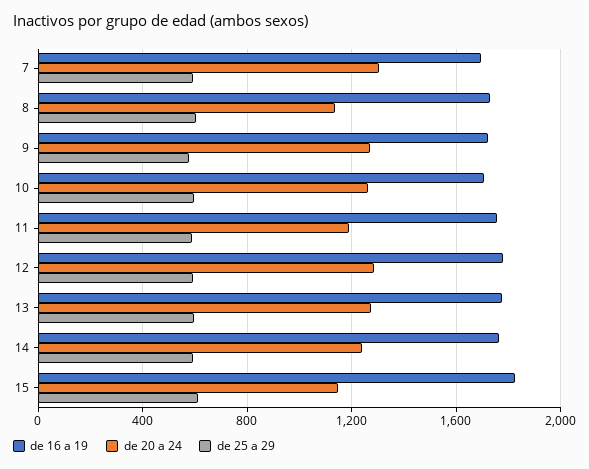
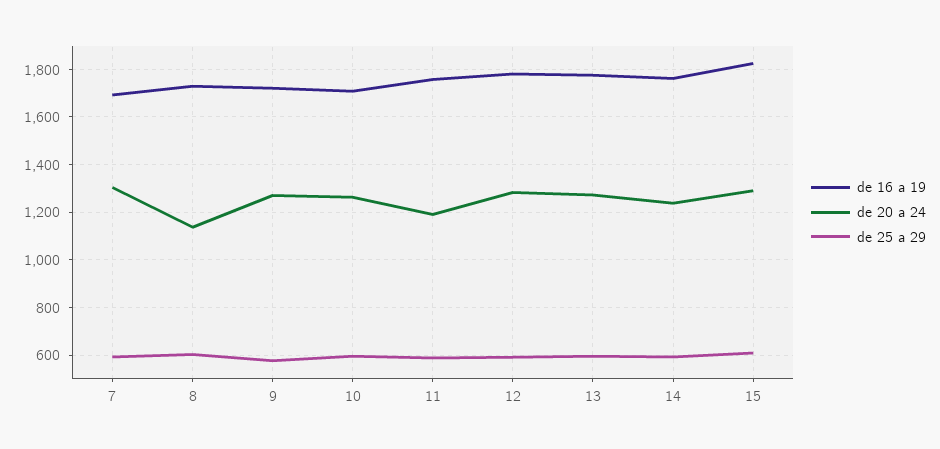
de 20 a 24, 15: 1150 -> 1300

